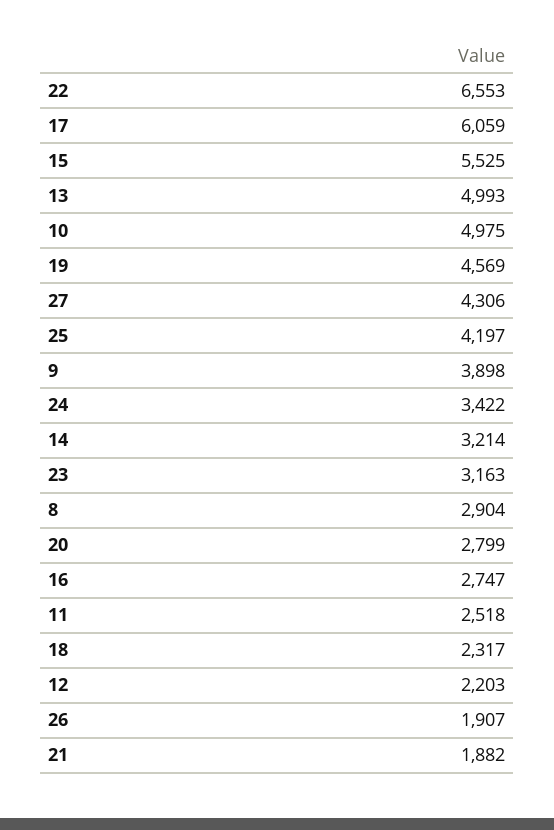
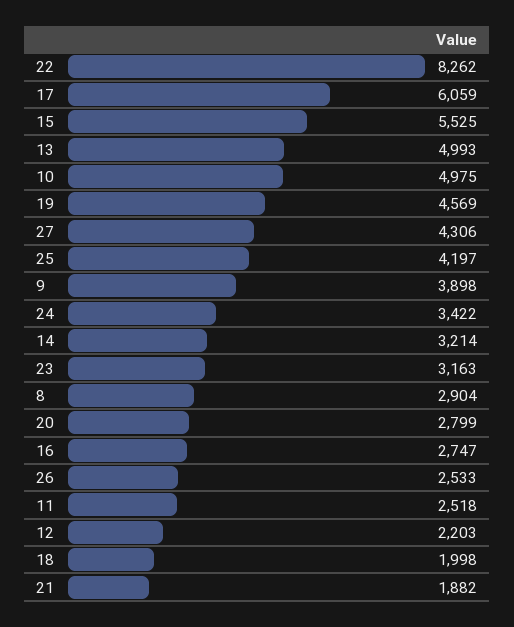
22: 6553 -> 8262
18: 2317 -> 1998
26: 1907 -> 2533

